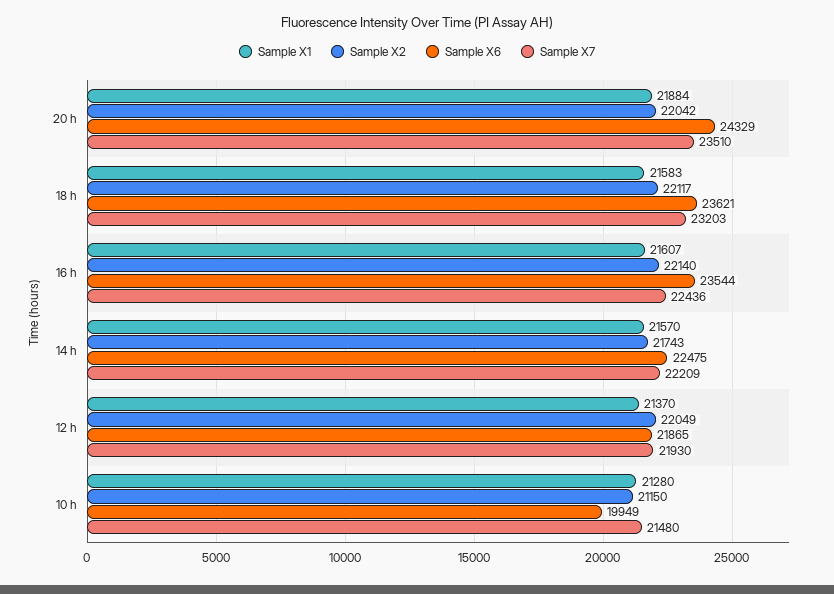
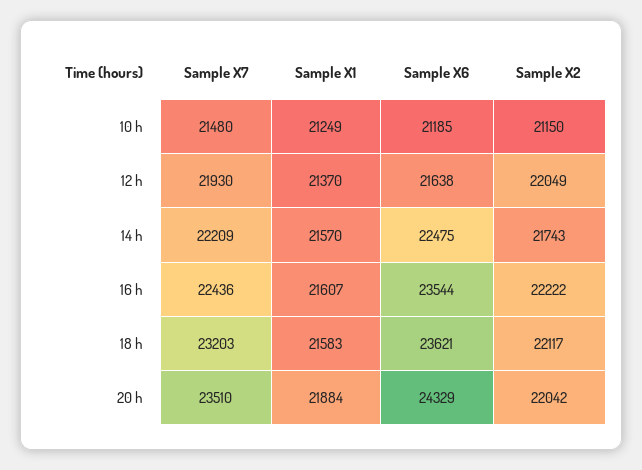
Sample X2, 16 h: 22140 -> 22222
Sample X6, 12 h: 21865 -> 21638
Sample X1, 10 h: 21280 -> 21249
Sample X6, 10 h: 19949 -> 21185

